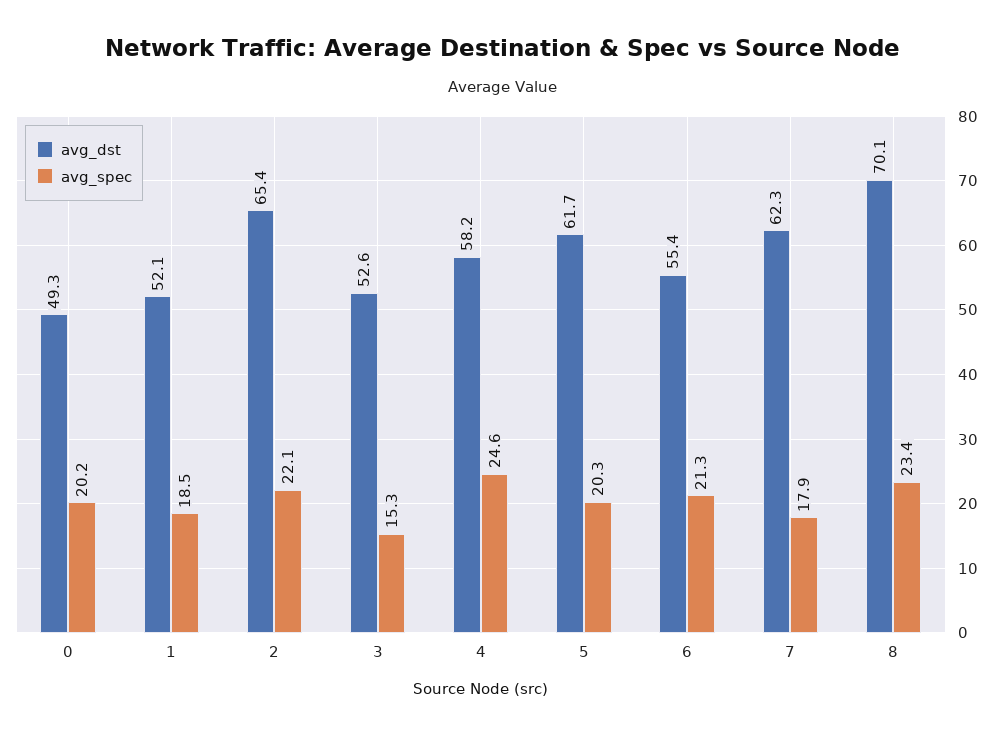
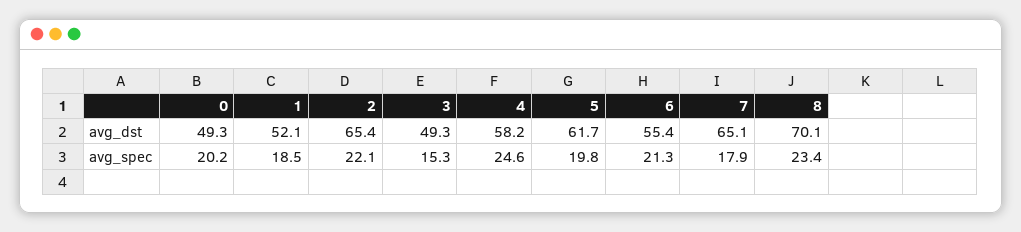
avg_dst, 3: 52.6 -> 49.3
avg_spec, 5: 20.3 -> 19.8
avg_dst, 7: 62.3 -> 65.1

